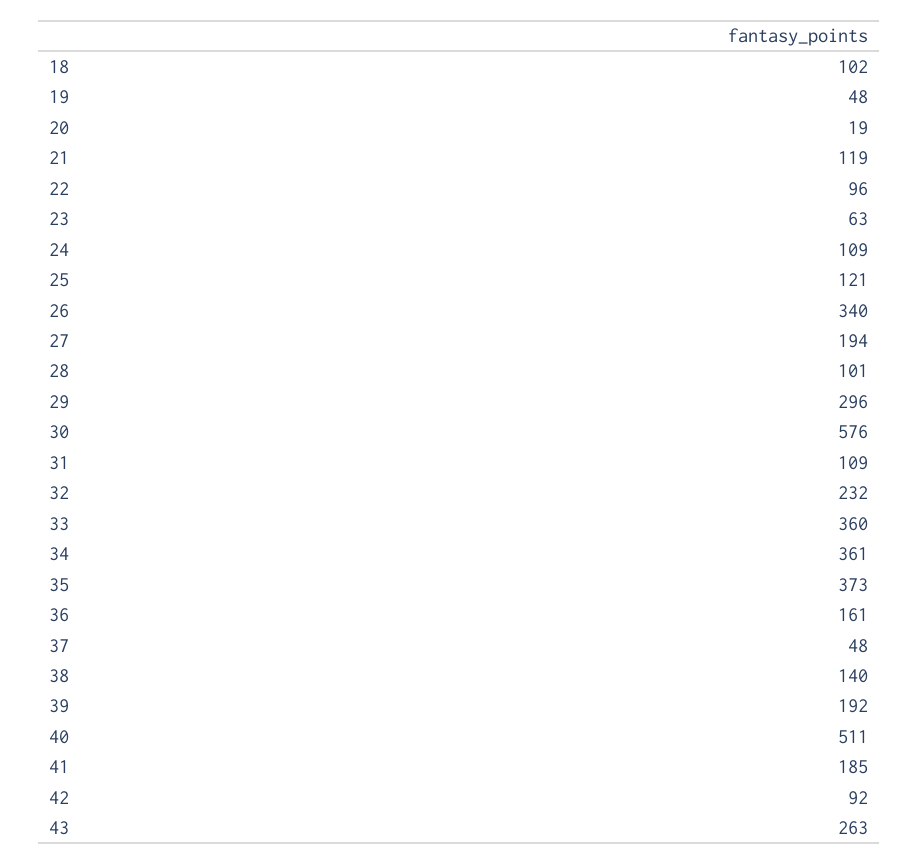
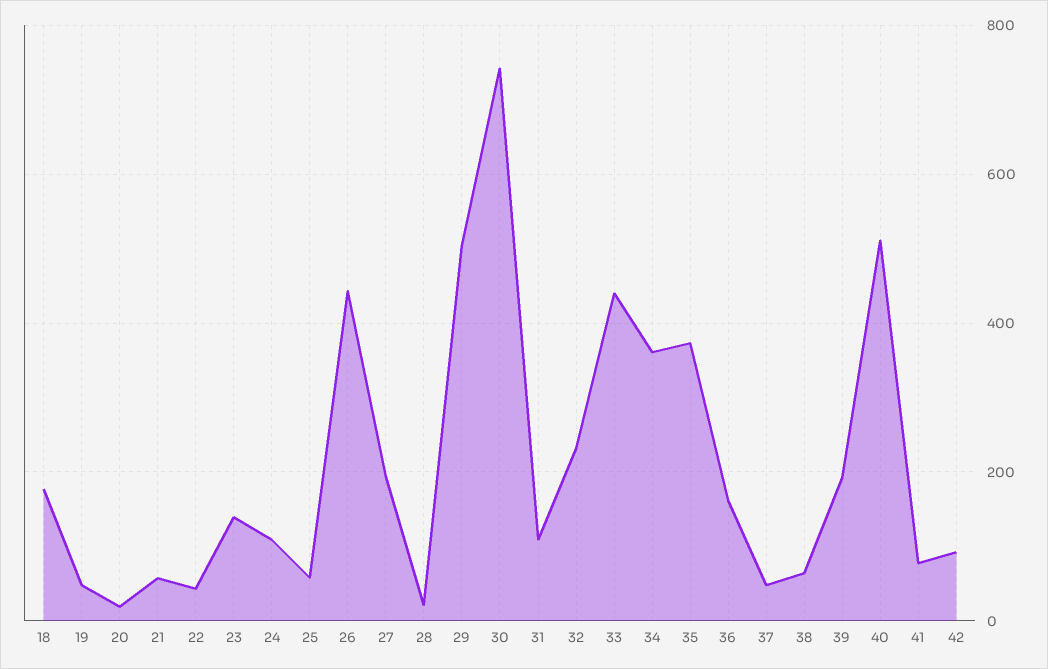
18: 102 -> 180
21: 119 -> 60
22: 96 -> 40
23: 63 -> 140
25: 121 -> 60
26: 340 -> 440
28: 101 -> 20
29: 296 -> 500
30: 576 -> 740
33: 360 -> 440
38: 140 -> 60
41: 185 -> 80
43: 263 -> none

